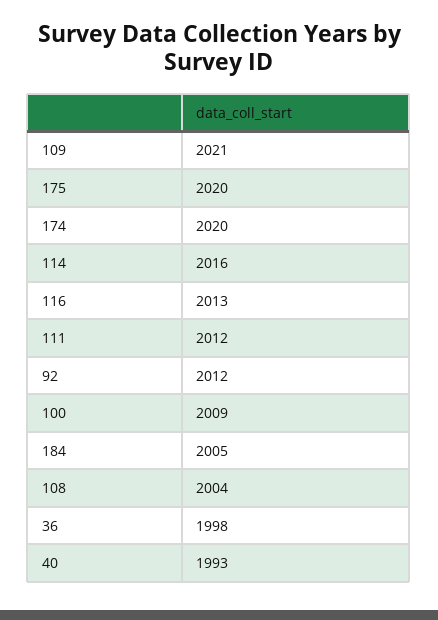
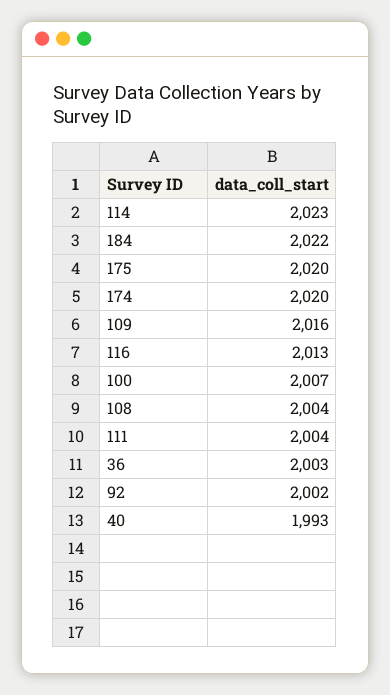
109: 2021 -> 2016
114: 2016 -> 2023
111: 2012 -> 2004
92: 2012 -> 2002
100: 2009 -> 2007
184: 2005 -> 2022
36: 1998 -> 2003

